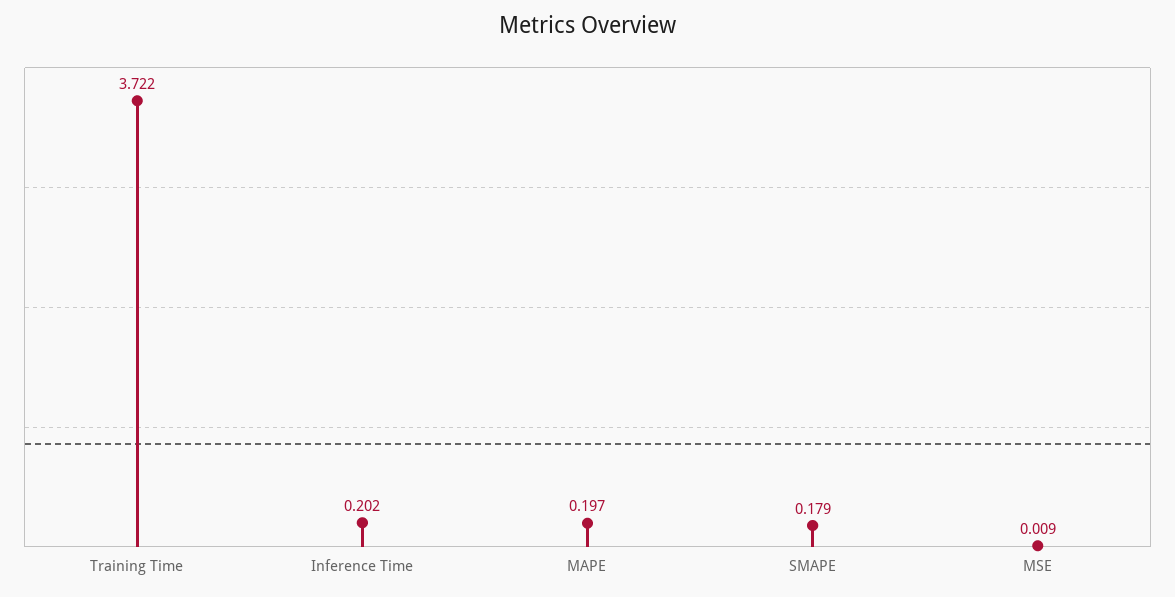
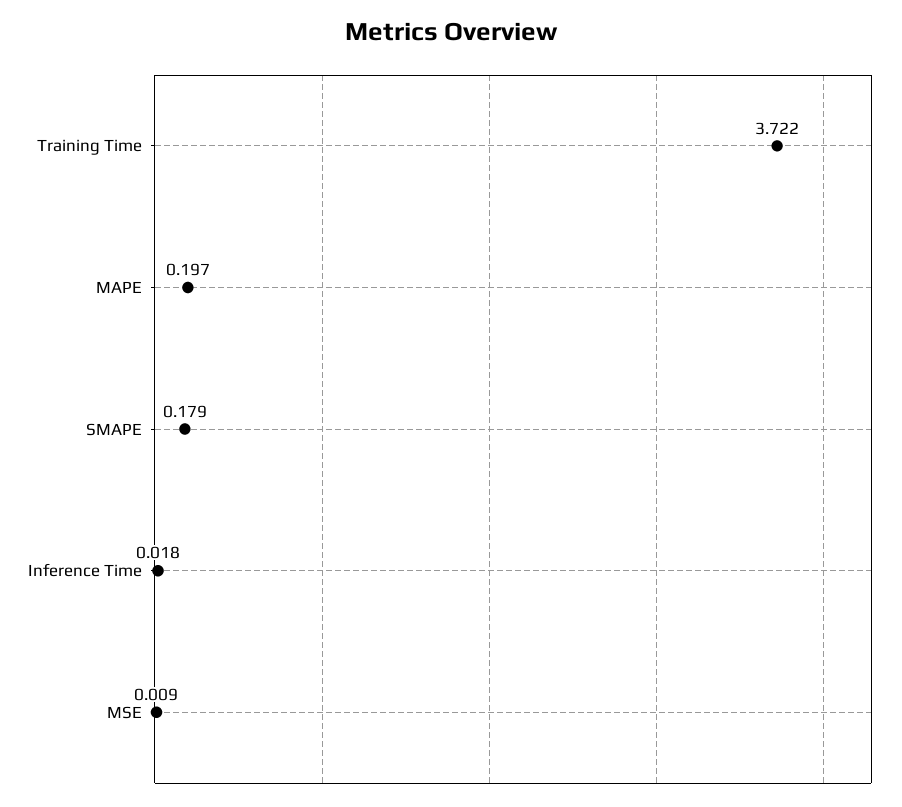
Inference Time: 0.202 -> 0.018

